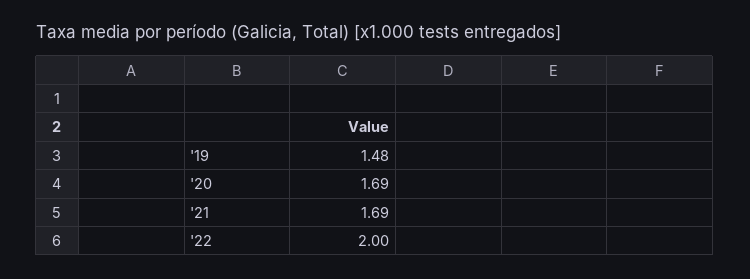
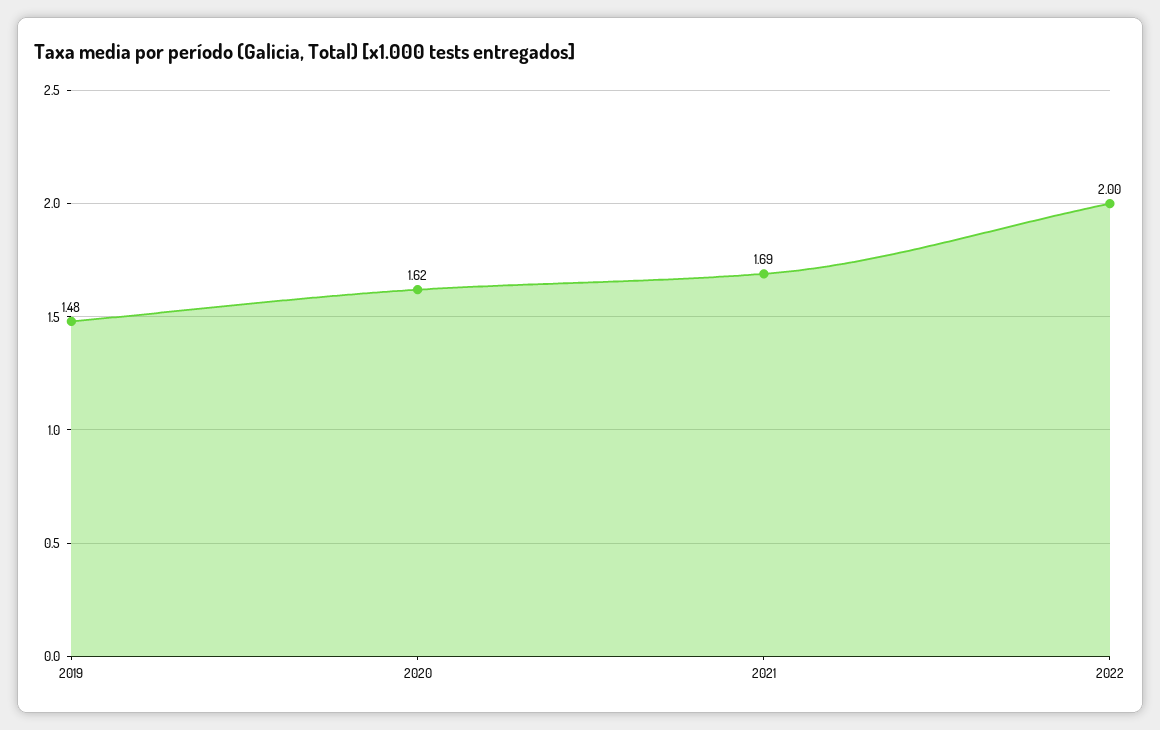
'20: 1.69 -> 1.62

